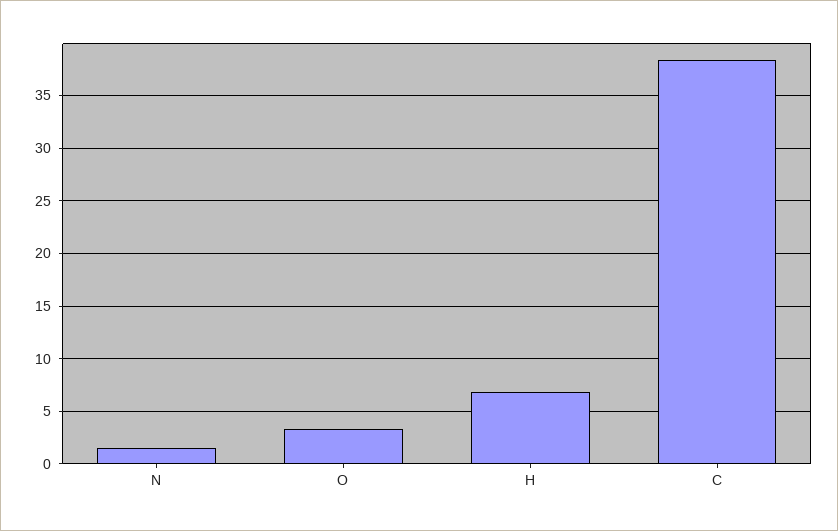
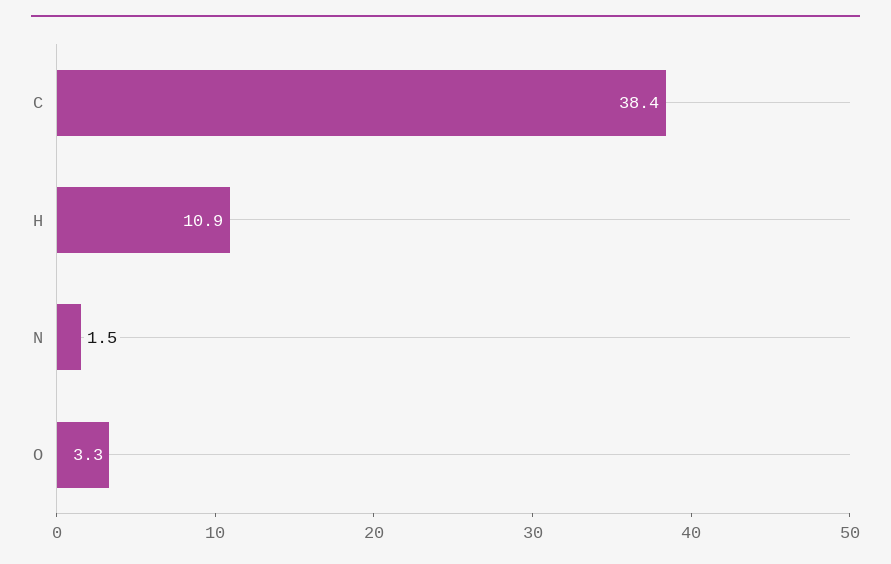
H: 7 -> 10.9

